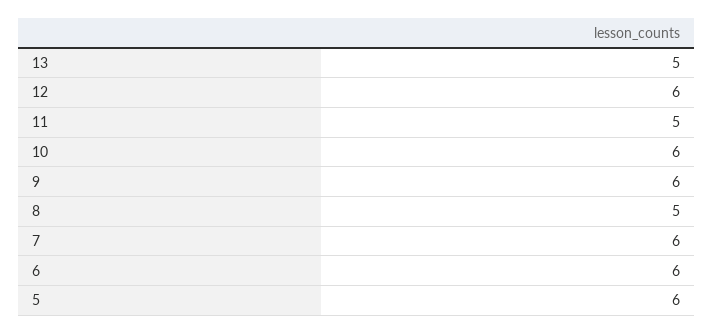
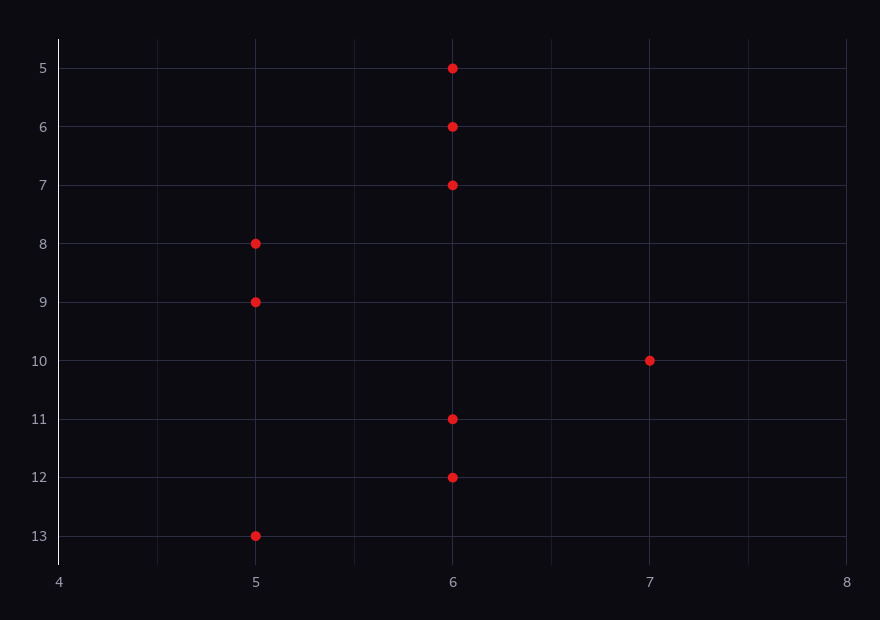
11: 5 -> 6
10: 6 -> 7
9: 6 -> 5

